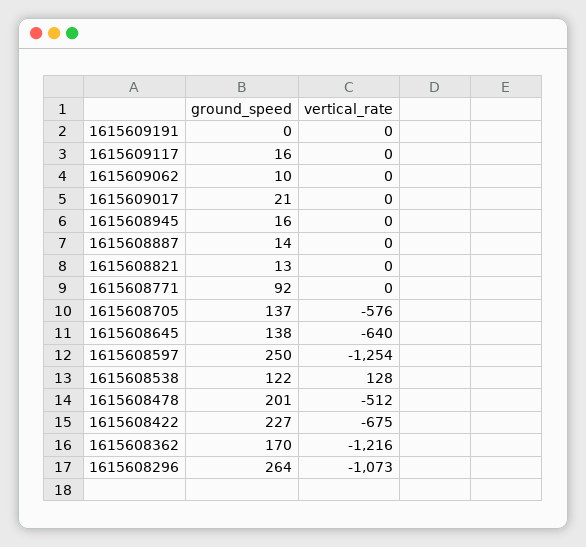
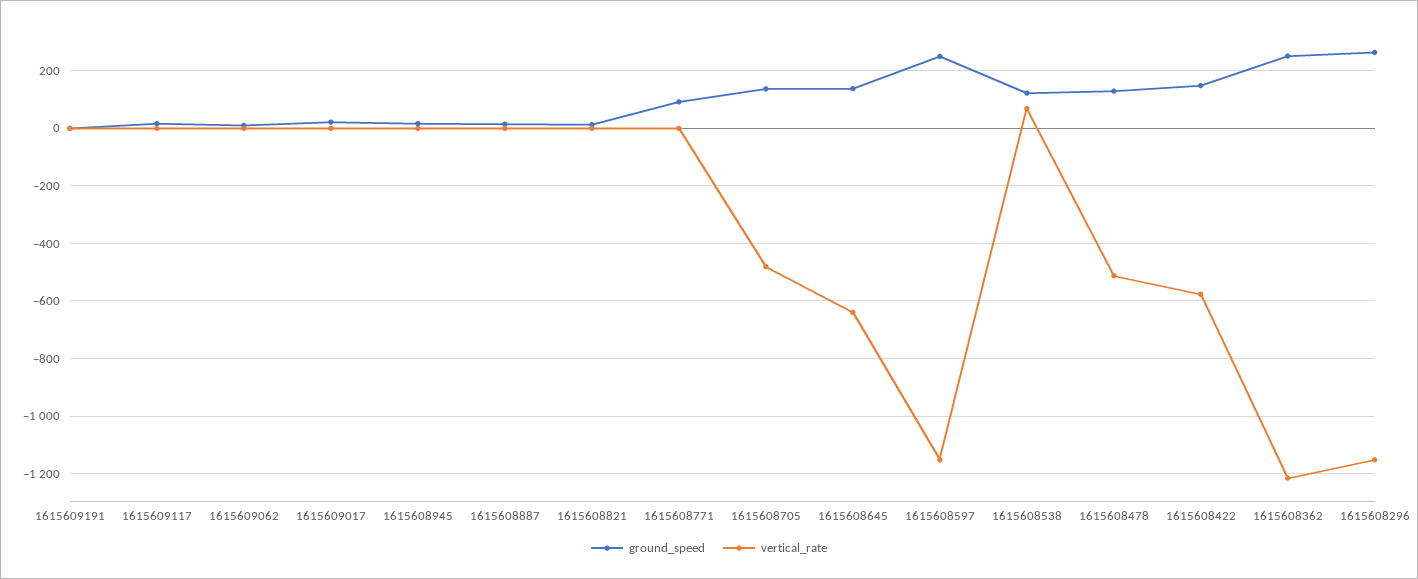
vertical_rate, 1615608705: -576 -> -475
vertical_rate, 1615608597: -1254 -> -1150
vertical_rate, 1615608538: 128 -> 75
ground_speed, 1615608478: 201 -> 125
ground_speed, 1615608422: 227 -> 150
vertical_rate, 1615608422: -675 -> -575
ground_speed, 1615608362: 170 -> 250
vertical_rate, 1615608296: -1073 -> -1150

